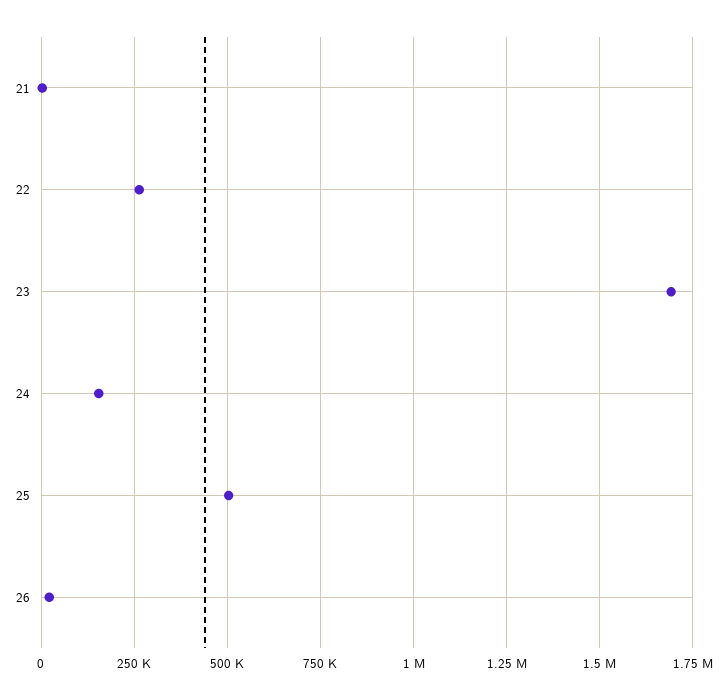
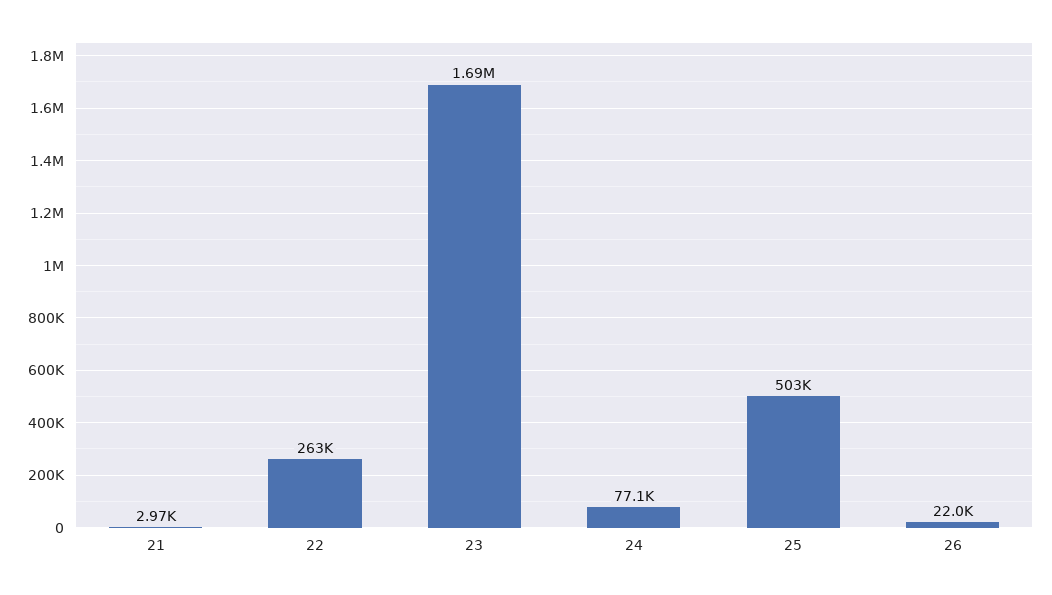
24: 150000 -> 77100

